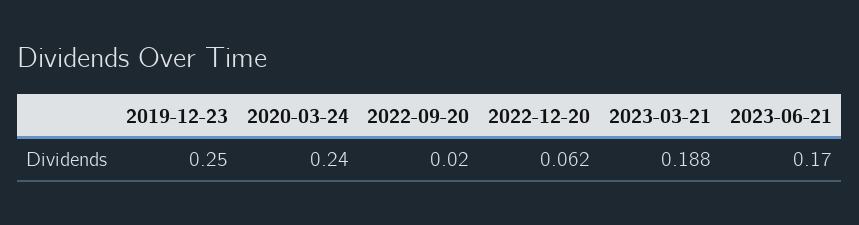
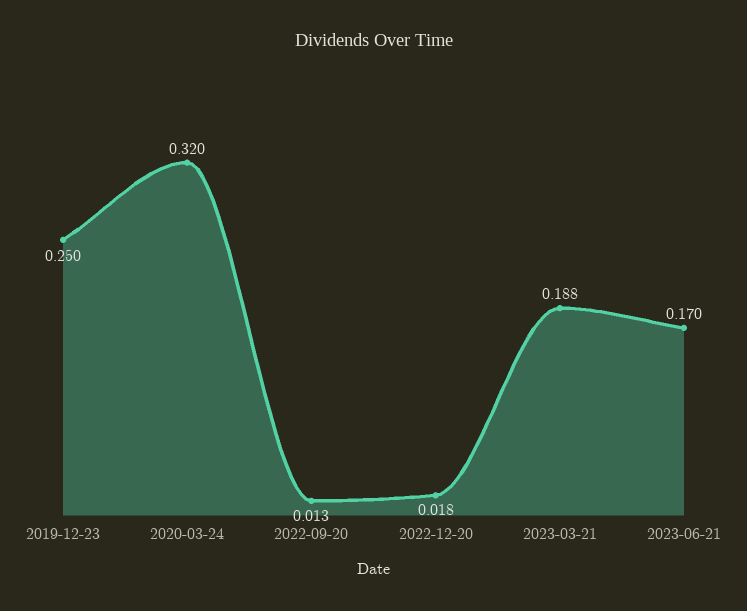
2020-03-24: 0.24 -> 0.32
2022-09-20: 0.02 -> 0.013
2022-12-20: 0.062 -> 0.018

